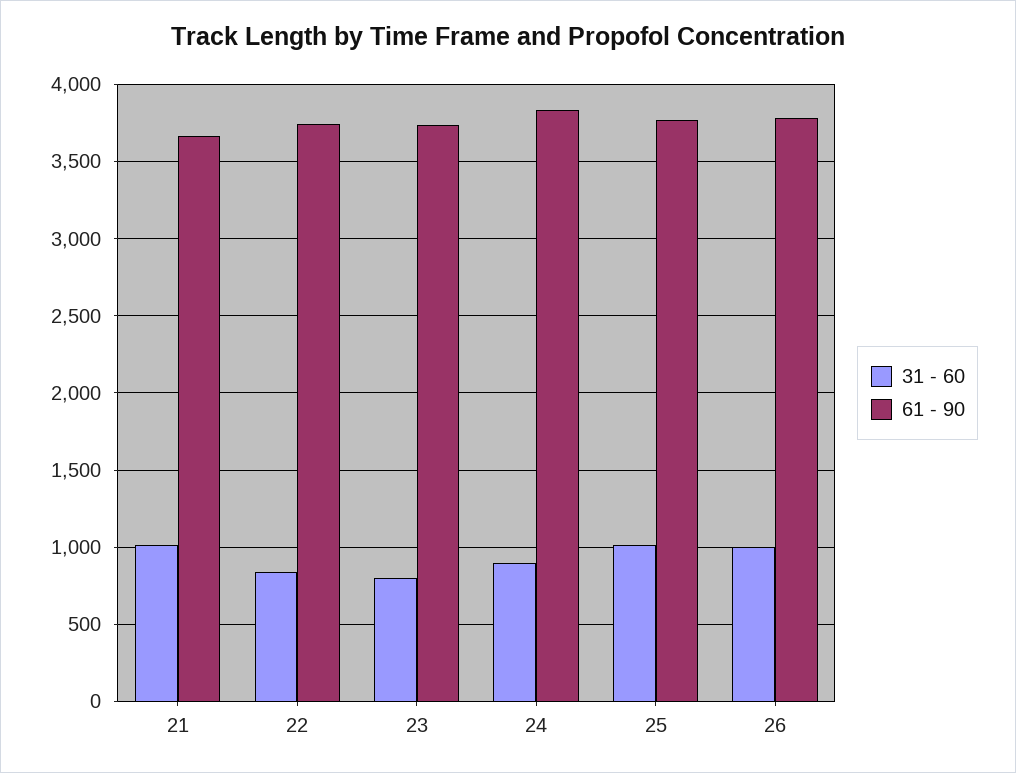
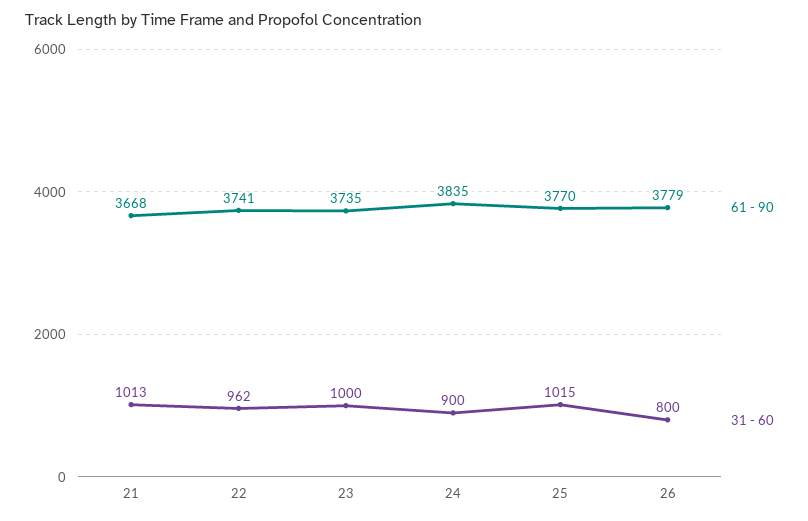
31 - 60, 22: 850 -> 962
31 - 60, 23: 800 -> 1000
31 - 60, 26: 1000 -> 800

